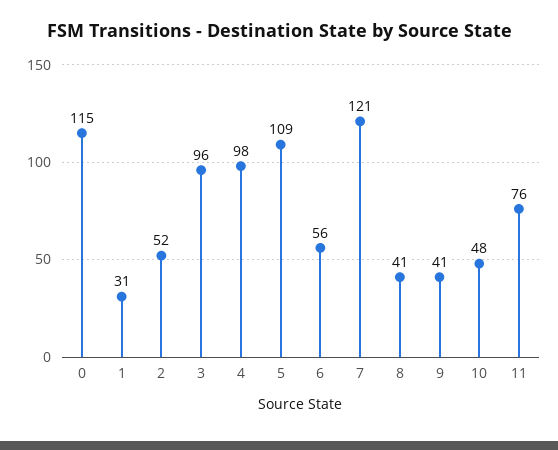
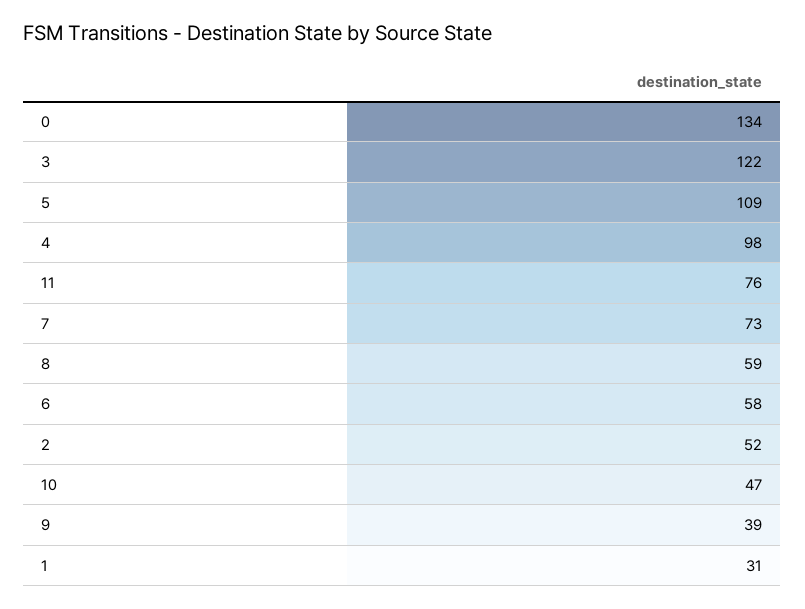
0: 115 -> 134
3: 96 -> 122
6: 56 -> 58
7: 121 -> 73
8: 41 -> 59
9: 41 -> 39
10: 48 -> 47

